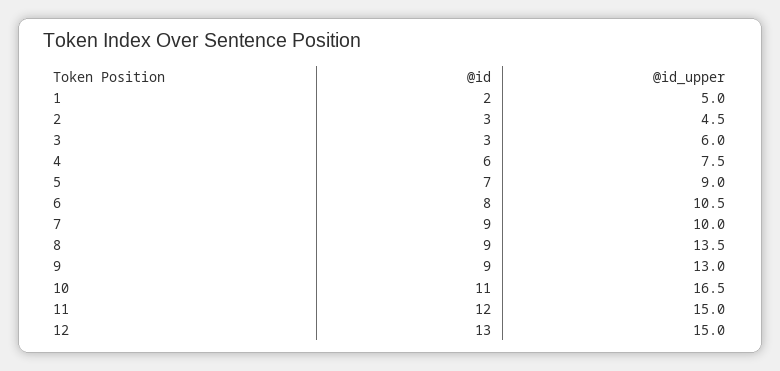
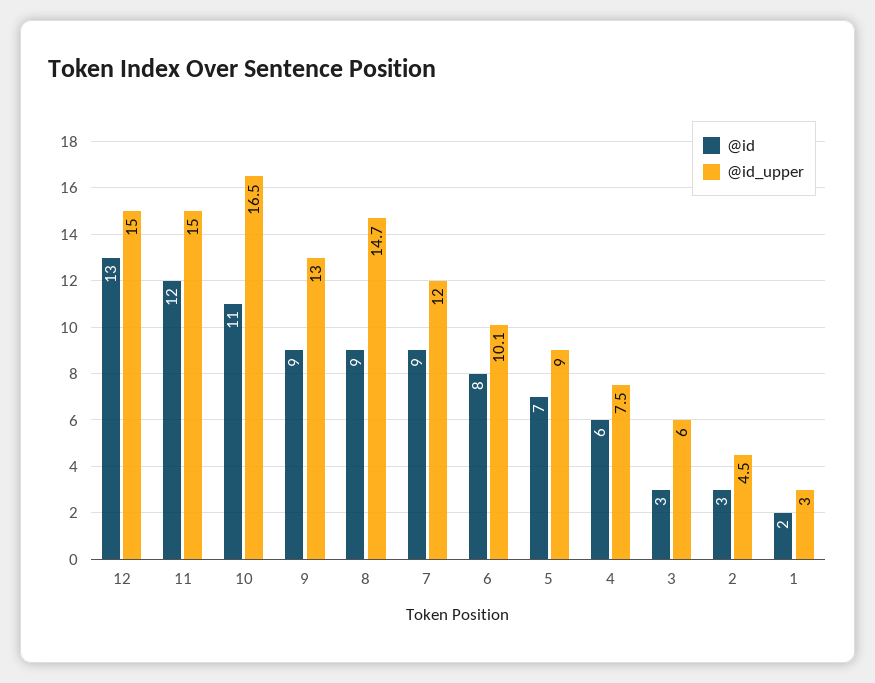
@id_upper, 1: 5 -> 3
@id_upper, 6: 10.5 -> 10.1
@id_upper, 7: 10 -> 12
@id_upper, 8: 13.5 -> 14.7

